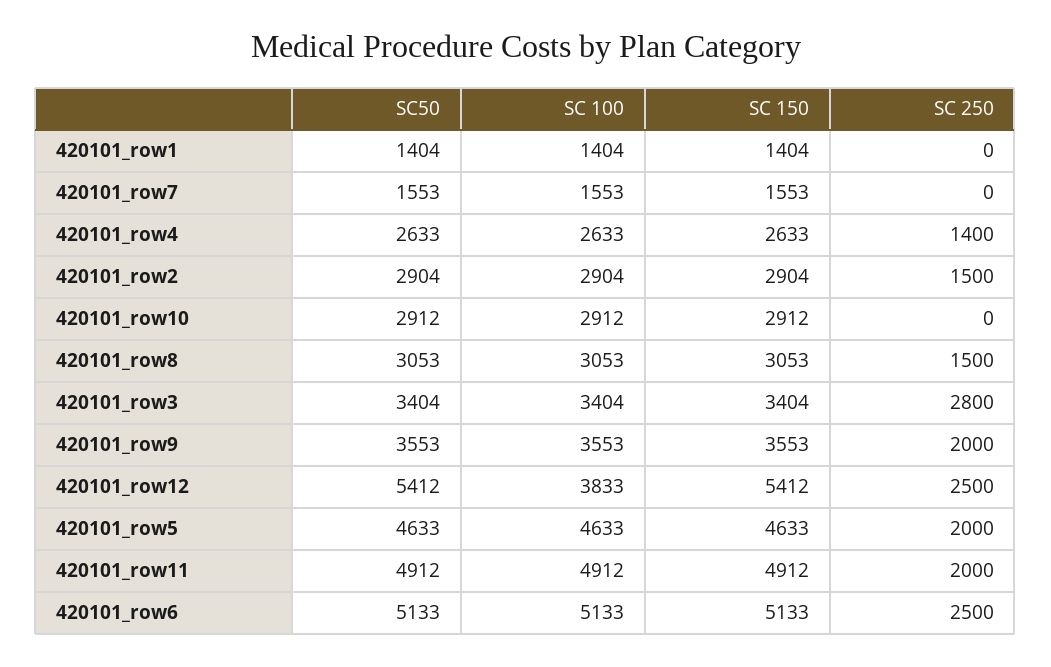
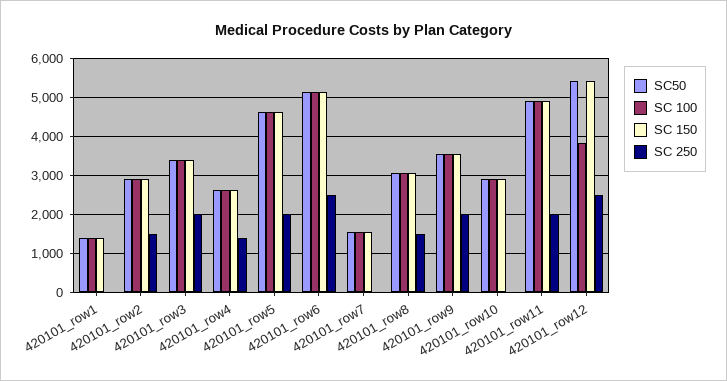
SC 250, 420101_row3: 2800 -> 2000

